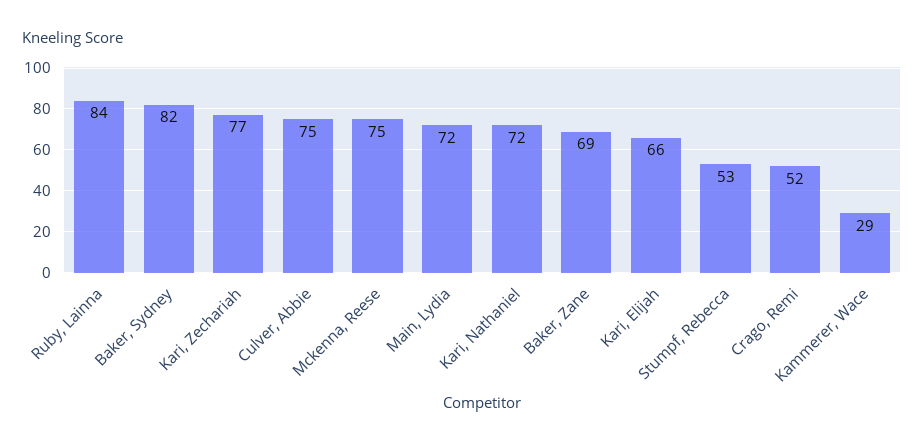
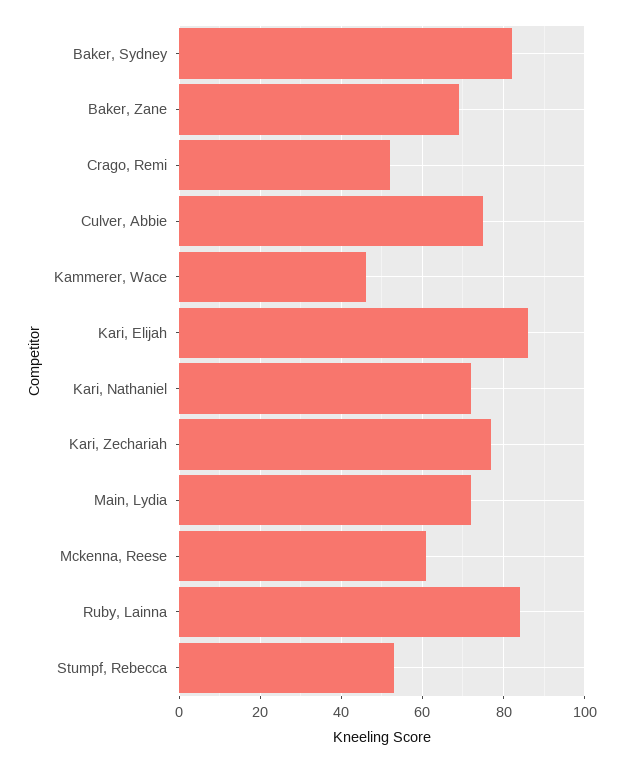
Mckenna, Reese: 75 -> 60
Kari, Elijah: 66 -> 85
Kammerer, Wace: 29 -> 45

